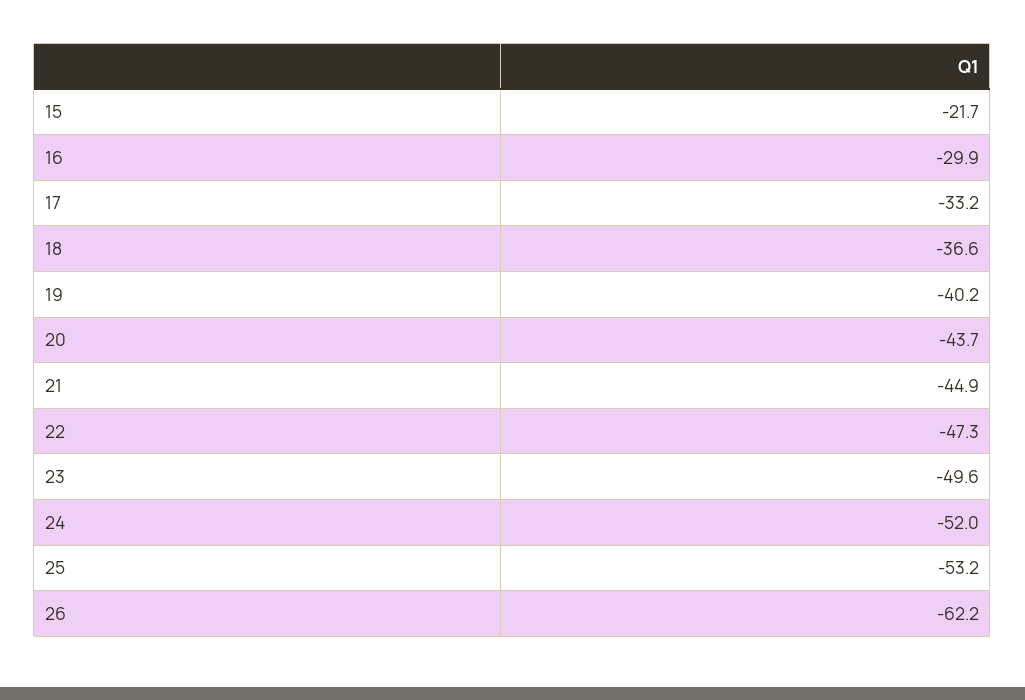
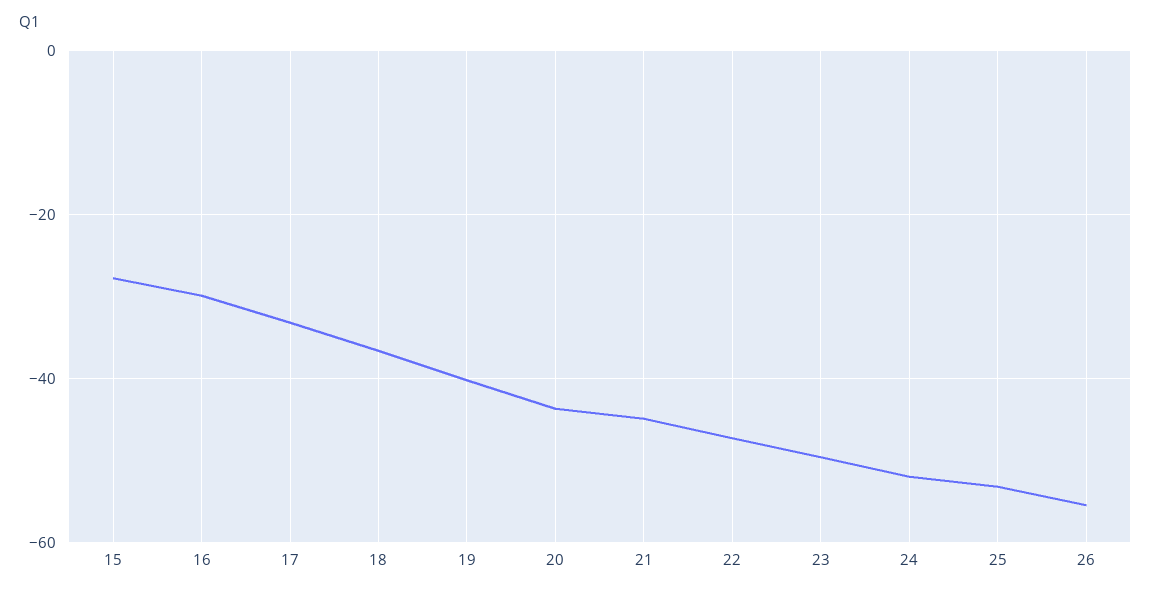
15: -21.7 -> -28
26: -62.2 -> -56

